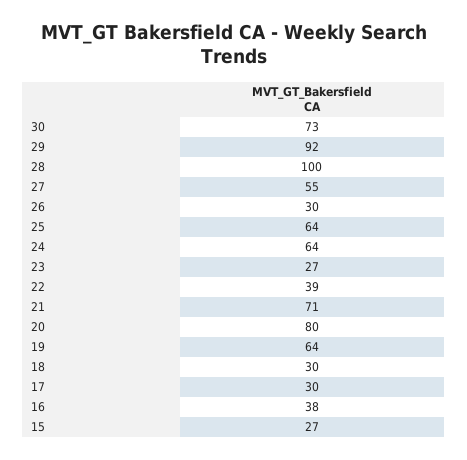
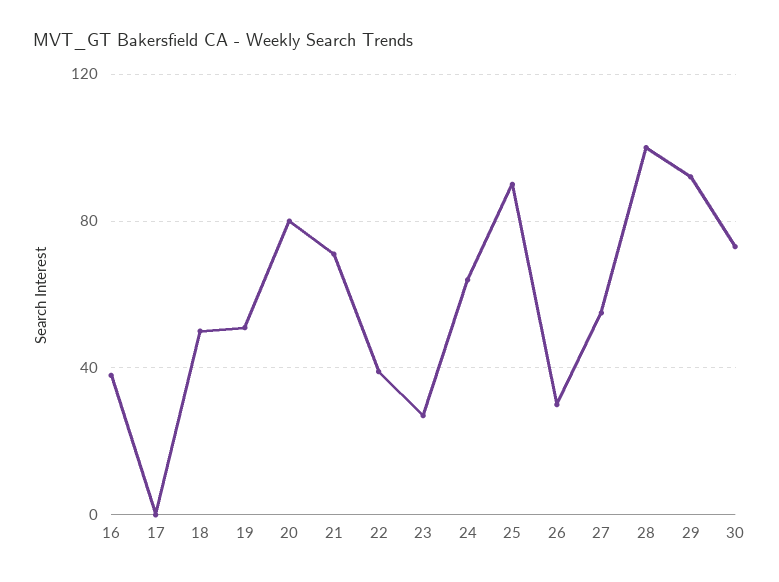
25: 64 -> 90
19: 64 -> 50
18: 30 -> 50
17: 30 -> 0
15: 27 -> none

